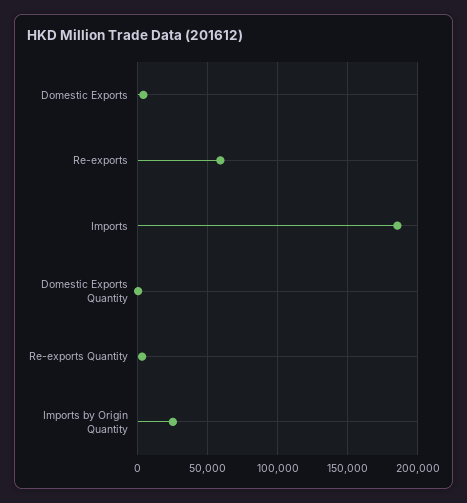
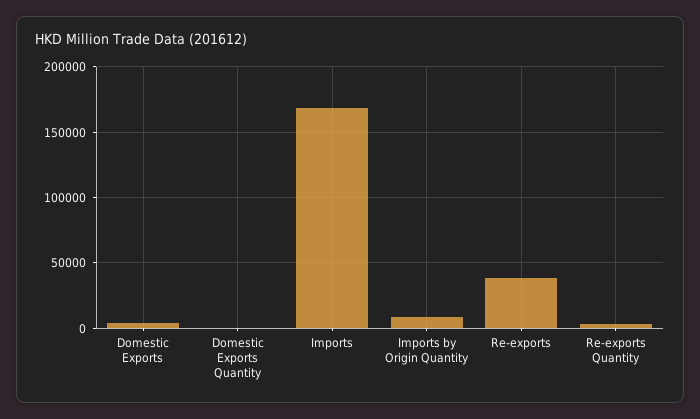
Re-exports: 60000 -> 40000
Imports: 185000 -> 170000
Imports by Origin Quantity: 25000 -> 10000

